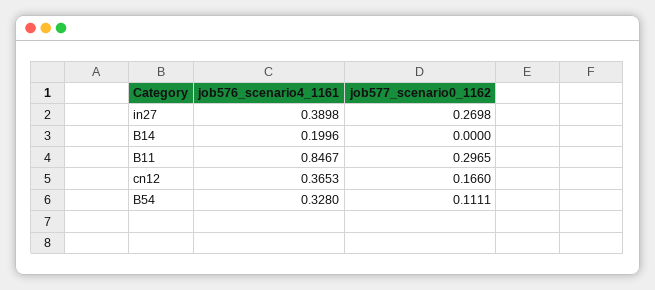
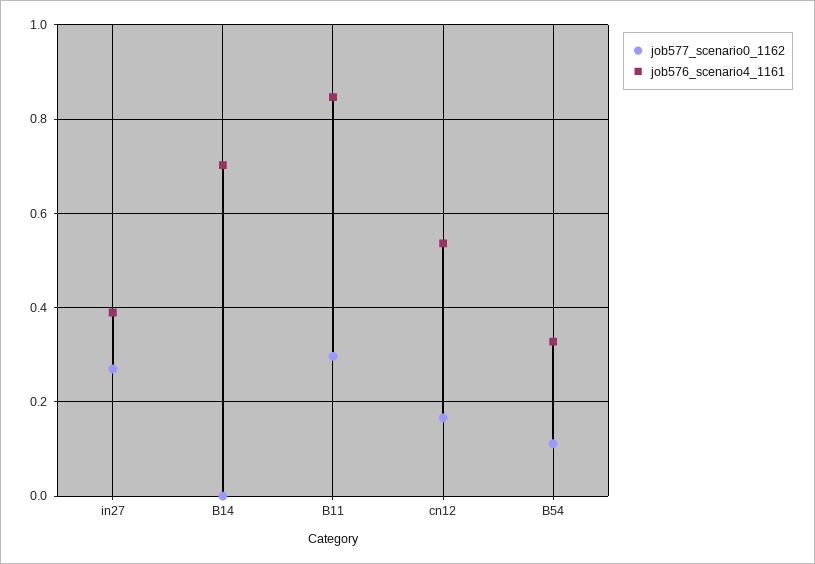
job576_scenario4_1161, B14: 0.1996 -> 0.7
job576_scenario4_1161, cn12: 0.3653 -> 0.54

